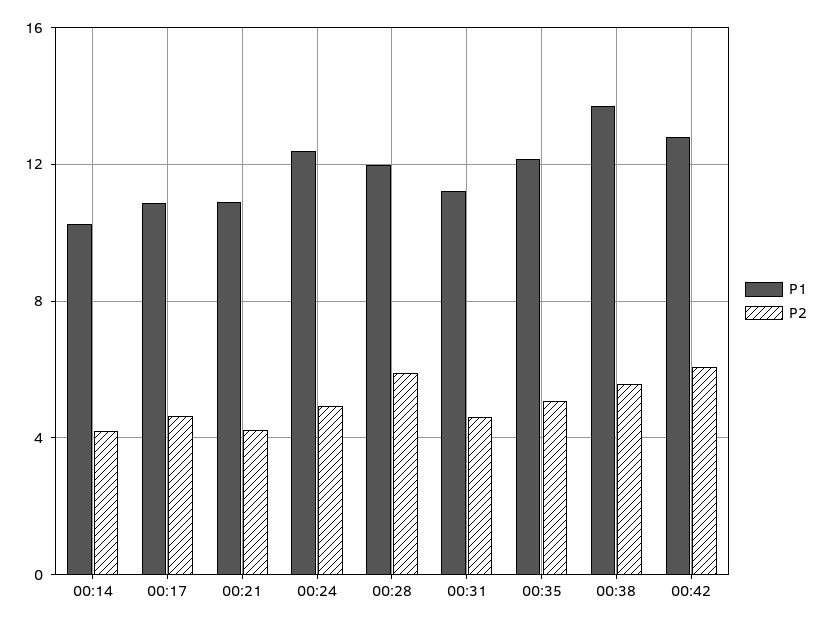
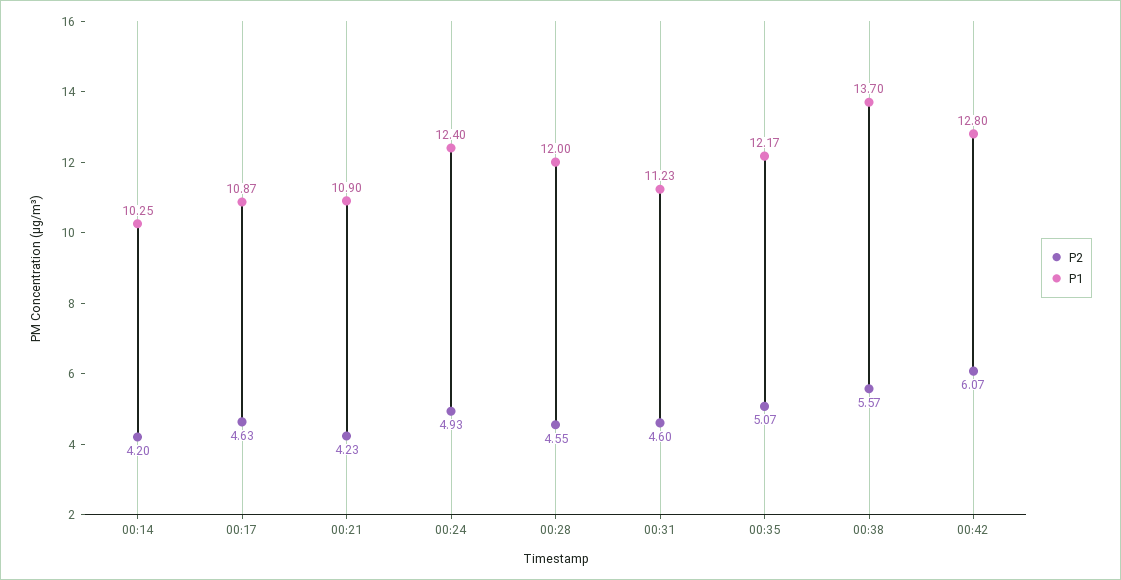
P2, 00:28: 6 -> 4.55

